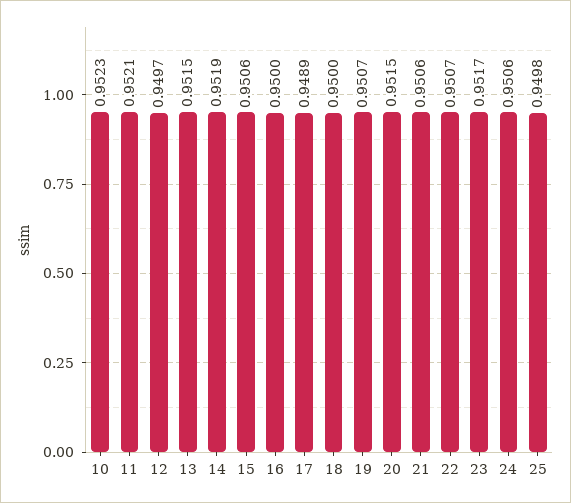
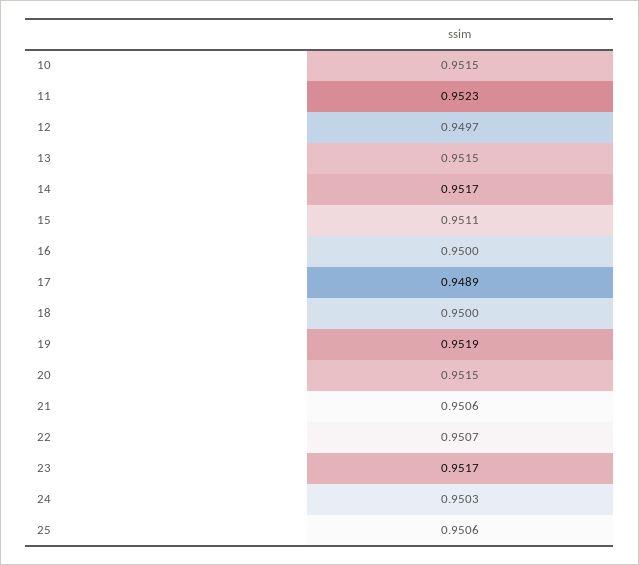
10: 0.9523 -> 0.9515
11: 0.9521 -> 0.9523
14: 0.9519 -> 0.9517
15: 0.9506 -> 0.9511
19: 0.9507 -> 0.9519
24: 0.9506 -> 0.9503
25: 0.9498 -> 0.9506

